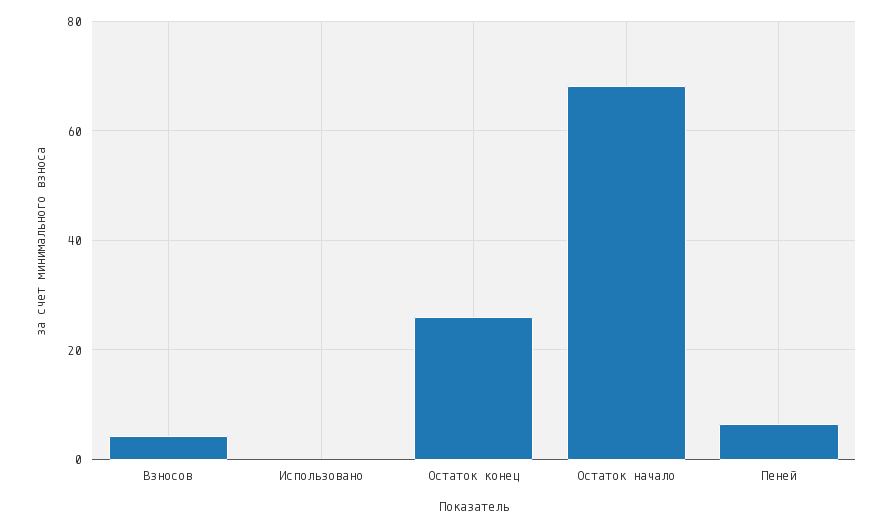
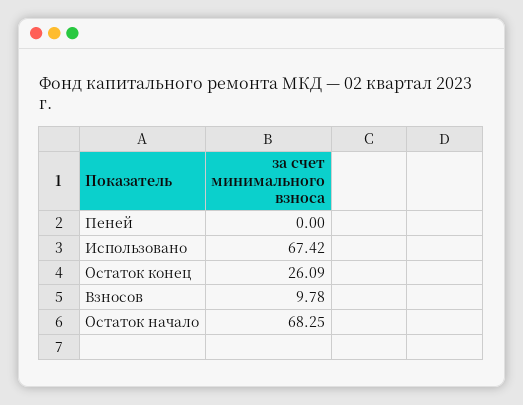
Взносов: 4 -> 9.78
Использовано: 0 -> 67.42
Пеней: 6 -> 0

